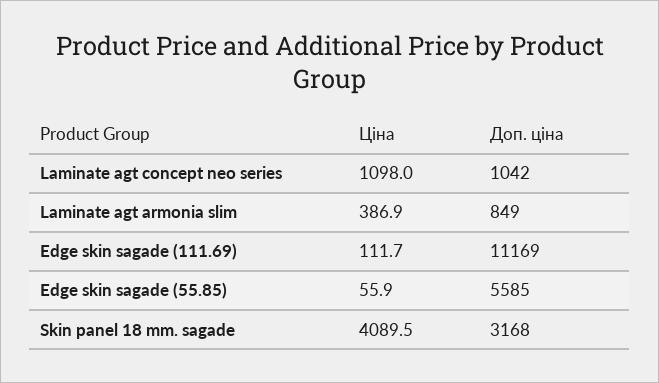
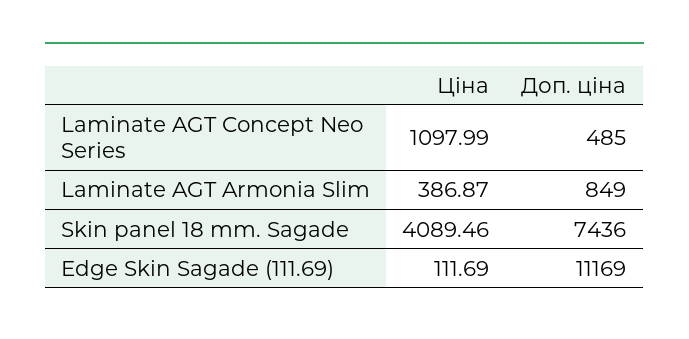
Доп. ціна, Laminate agt concept neo series: 1042 -> 485
Ціна, Edge skin sagade (55.85): 55.9 -> none
Доп. ціна, Edge skin sagade (55.85): 5585 -> none
Доп. ціна, Skin panel 18 mm. sagade: 3168 -> 7436

